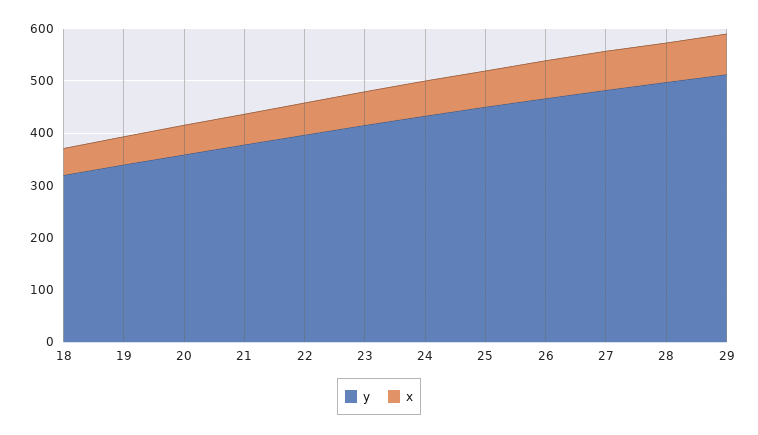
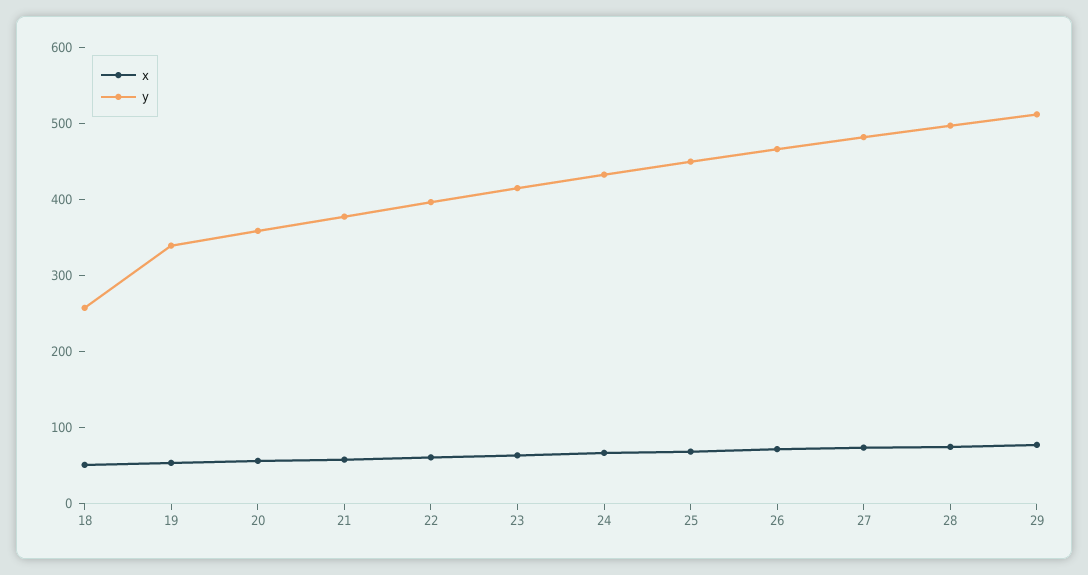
y, 18: 320 -> 260

